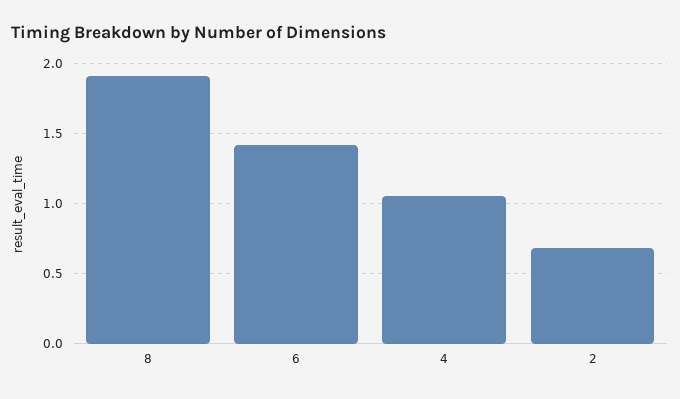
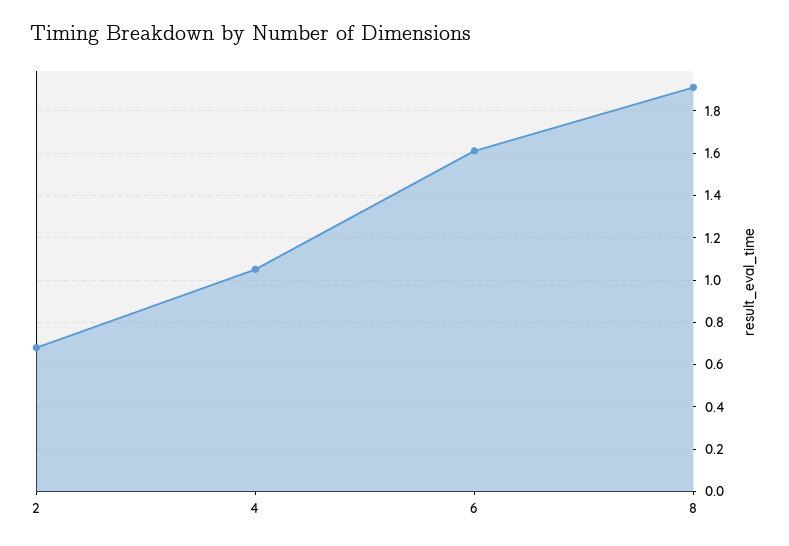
6: 1.4 -> 1.6

